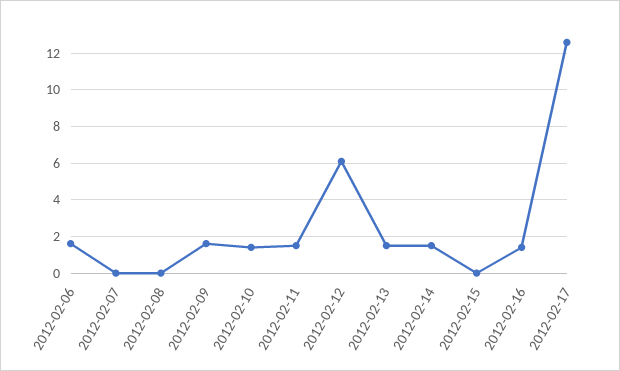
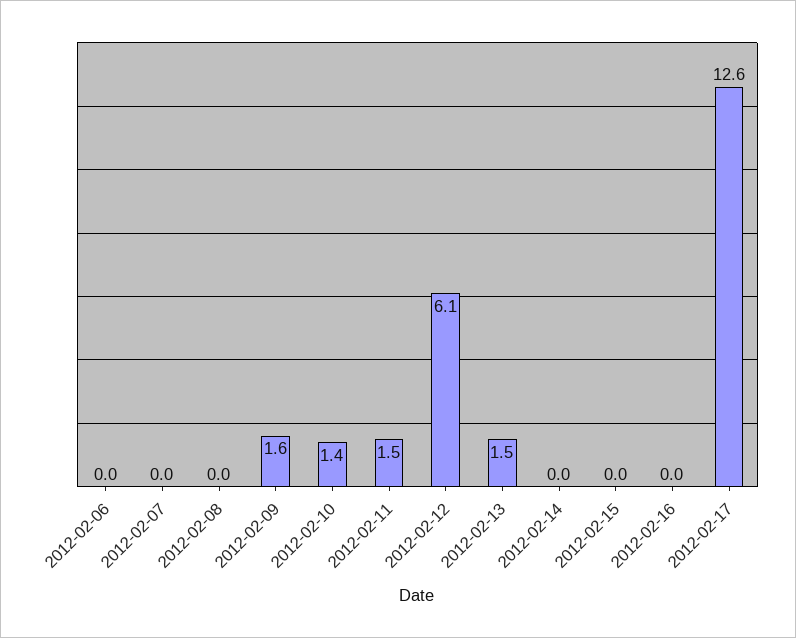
2012-02-06: 1.5 -> 0
2012-02-14: 1.5 -> 0
2012-02-16: 1.5 -> 0

